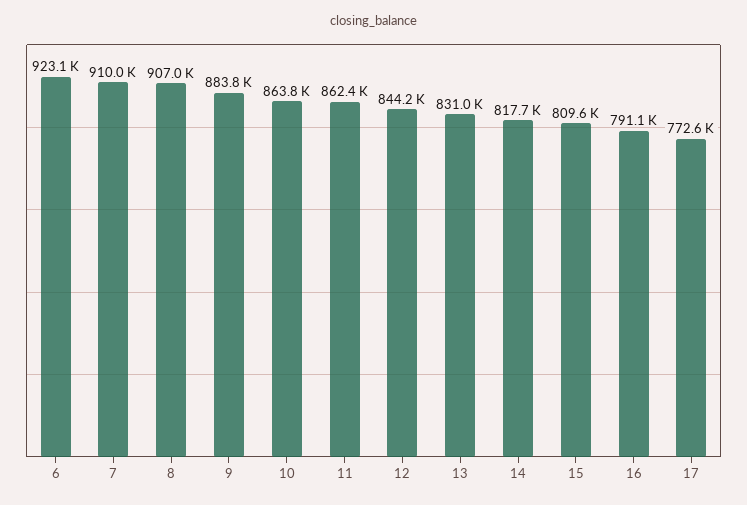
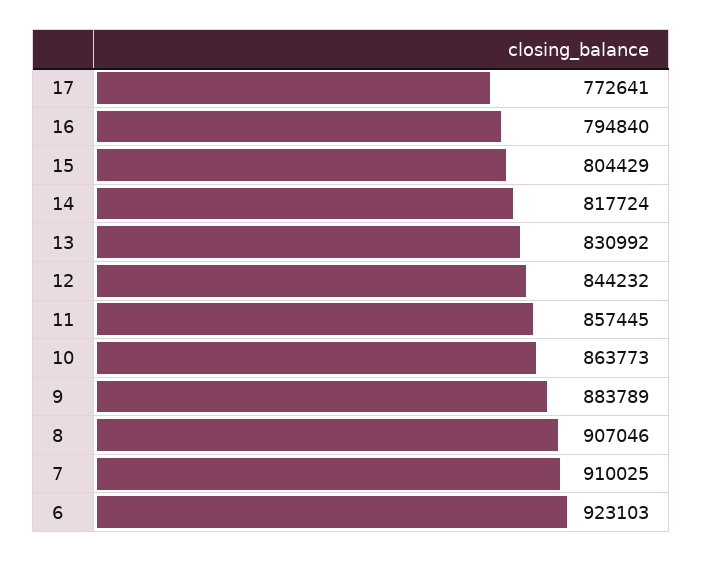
11: 862400 -> 857445
15: 809600 -> 804429
16: 791100 -> 794840

